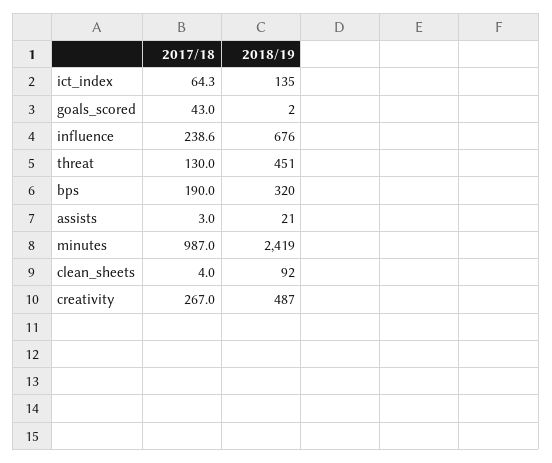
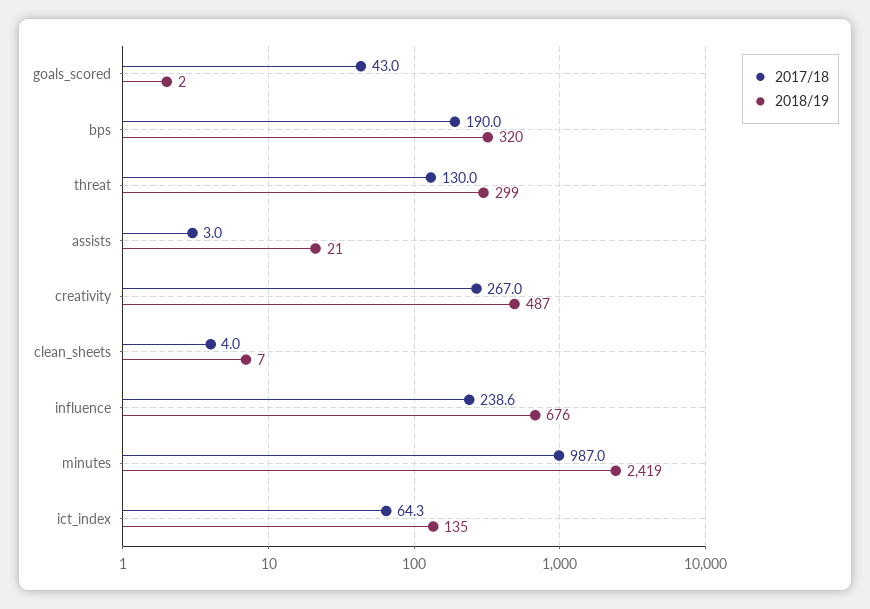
2018/19, threat: 451 -> 299
2018/19, clean_sheets: 92 -> 7

